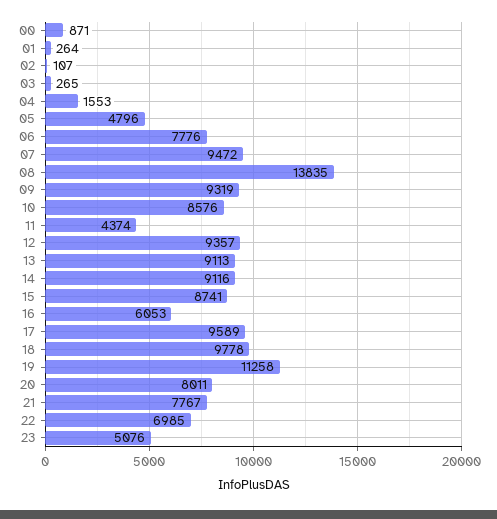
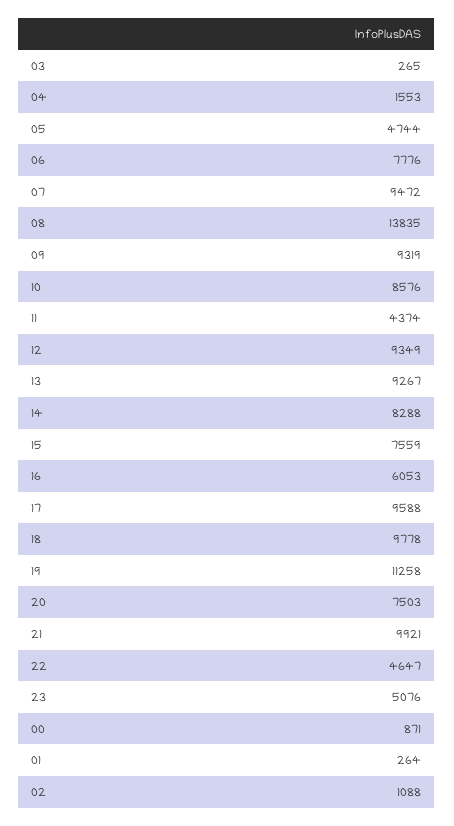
02: 107 -> 1088
05: 4796 -> 4744
12: 9357 -> 9349
13: 9113 -> 9267
14: 9116 -> 8288
15: 8741 -> 7559
17: 9589 -> 9588
20: 8011 -> 7503
21: 7767 -> 9921
22: 6985 -> 4647

